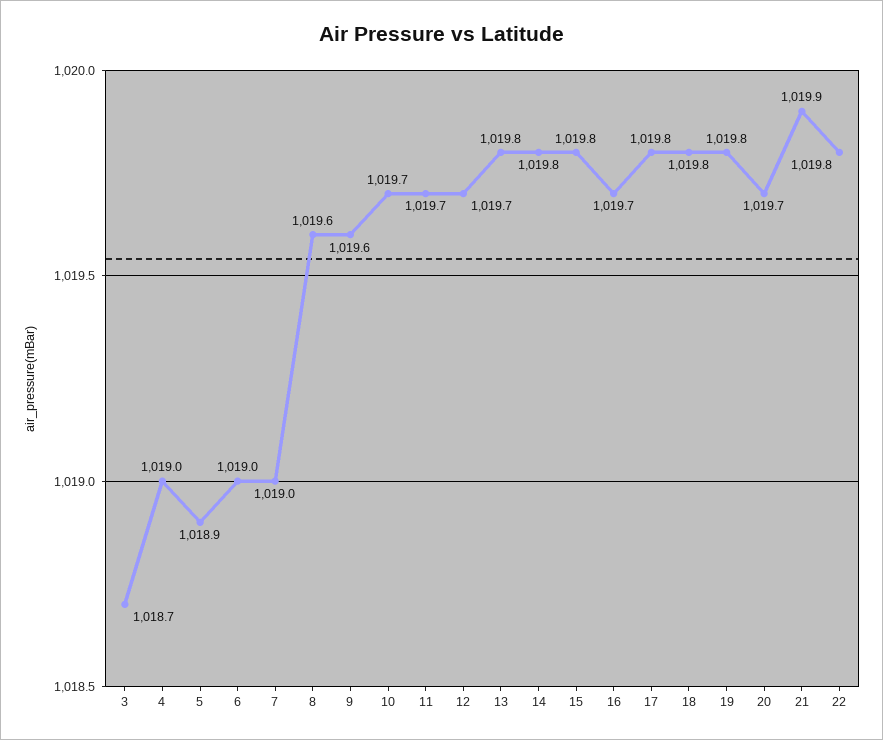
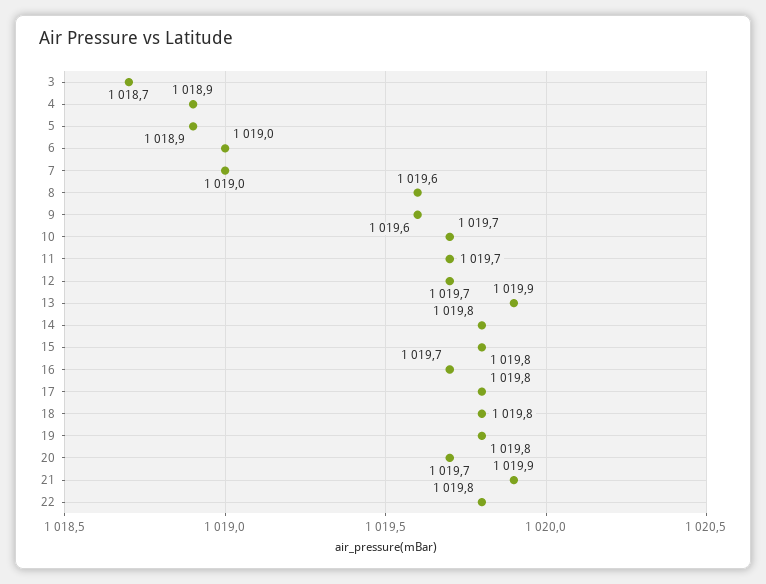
4: 1019 -> 1018.9
13: 1019.8 -> 1019.9

